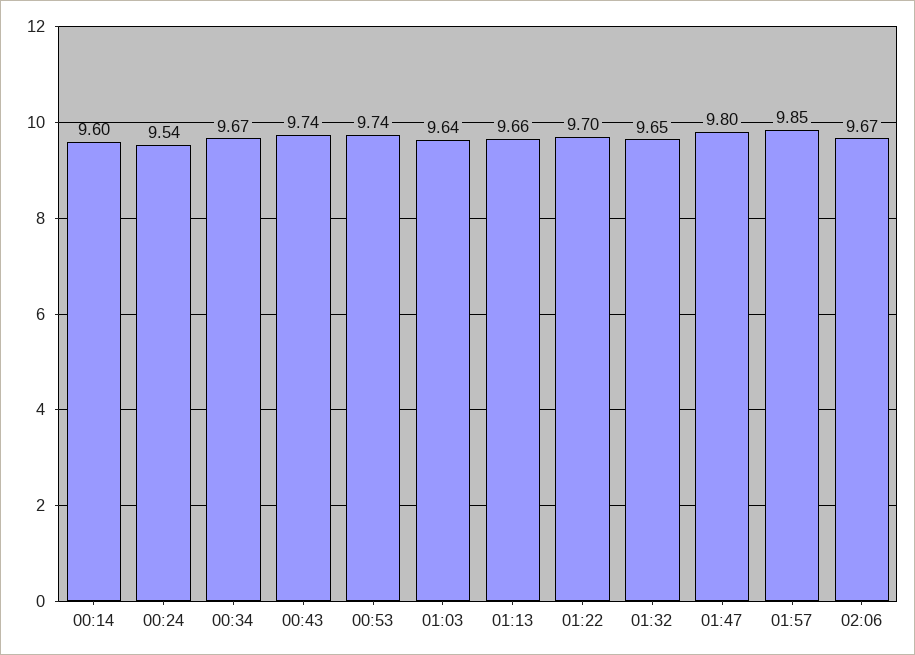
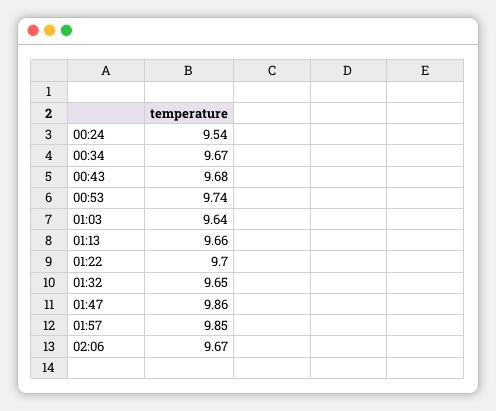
00:14: 9.6 -> none
00:43: 9.74 -> 9.68
01:47: 9.8 -> 9.86

